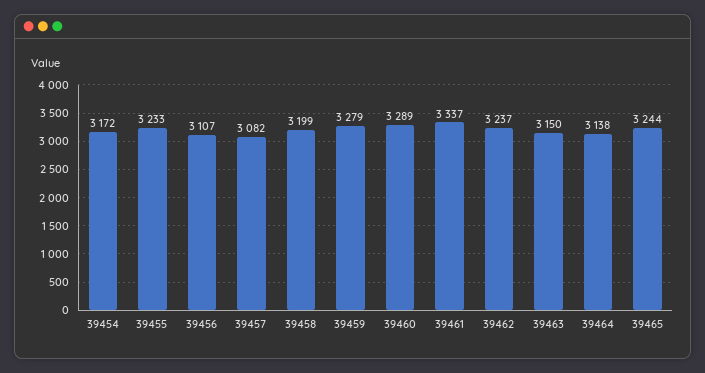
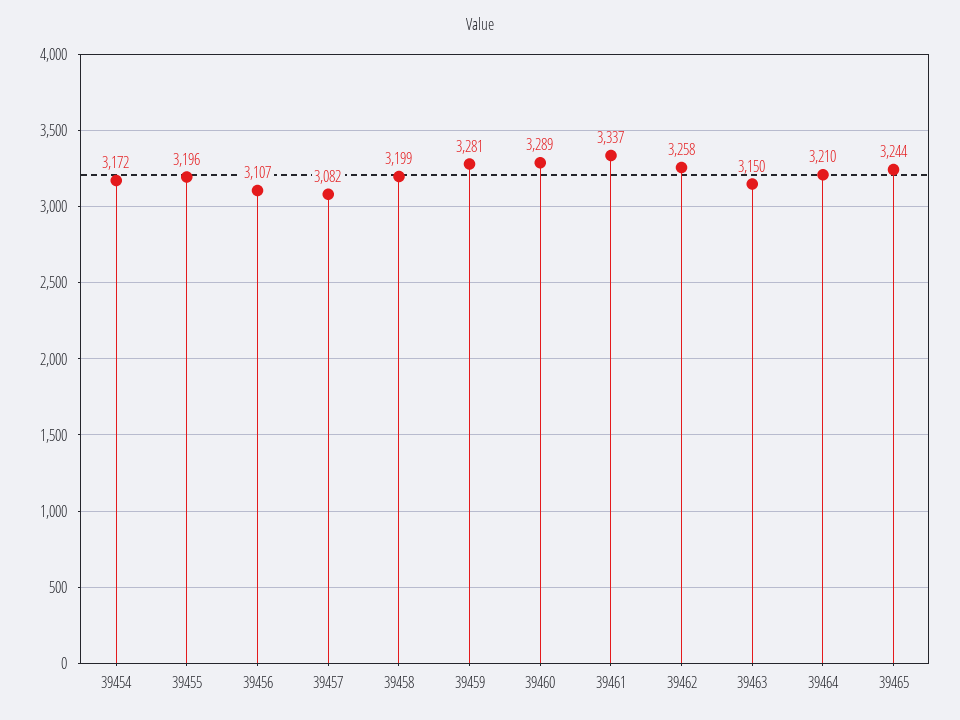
39455: 3233 -> 3196
39459: 3279 -> 3281
39462: 3237 -> 3258
39464: 3138 -> 3210

